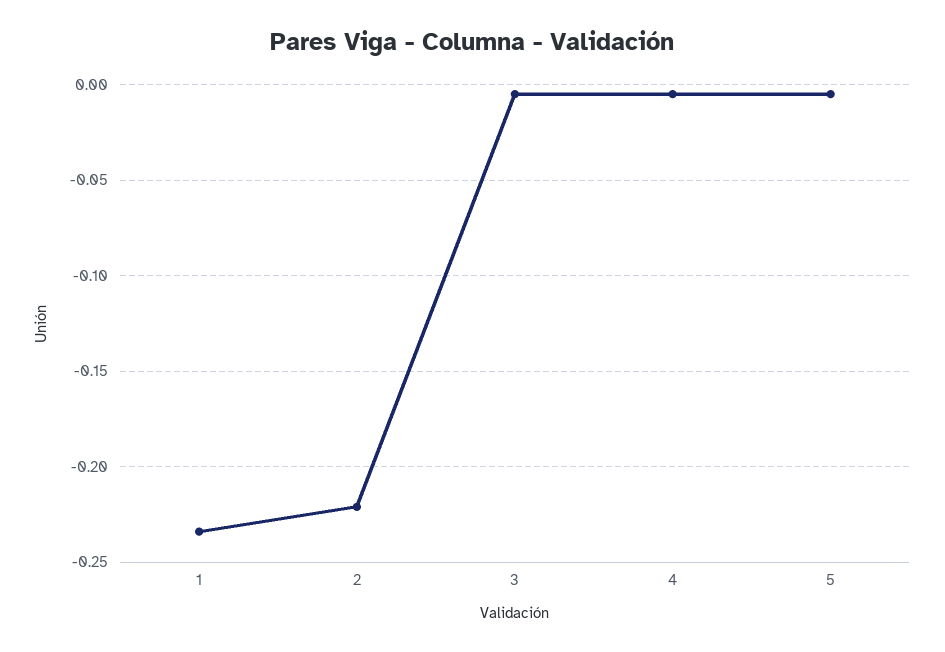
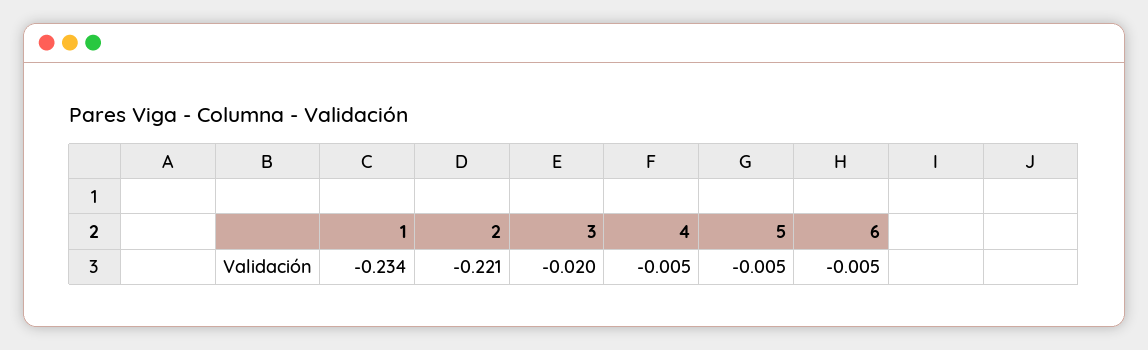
3: -0.005 -> -0.02
6: none -> -0.005

